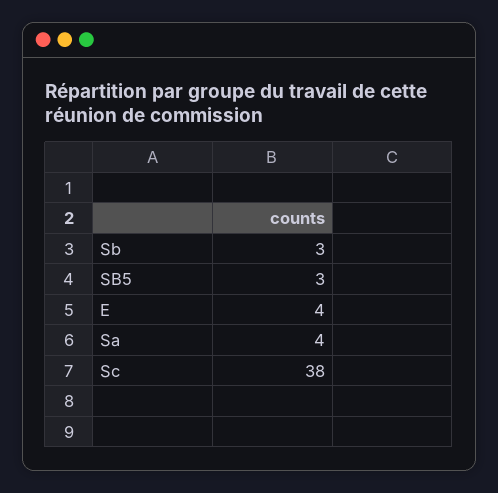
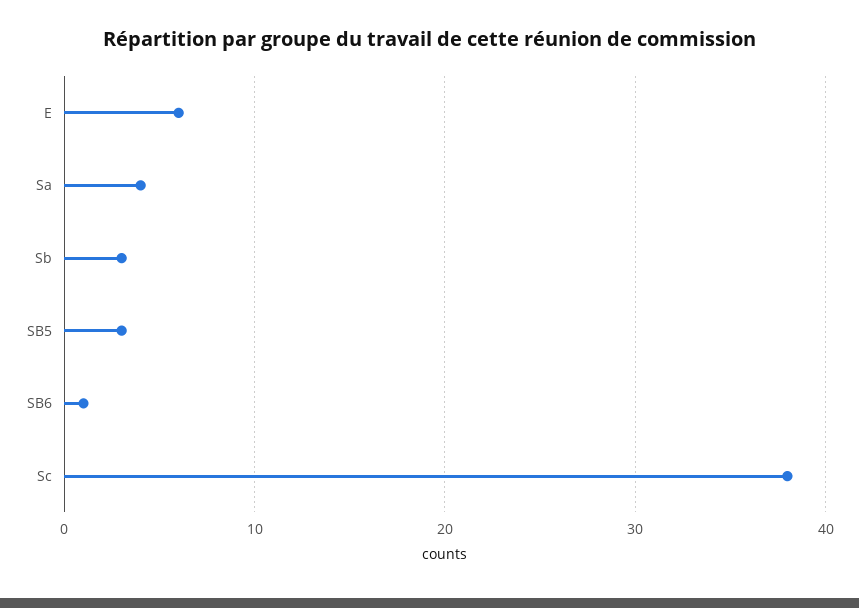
E: 4 -> 6
SB6: none -> 1

